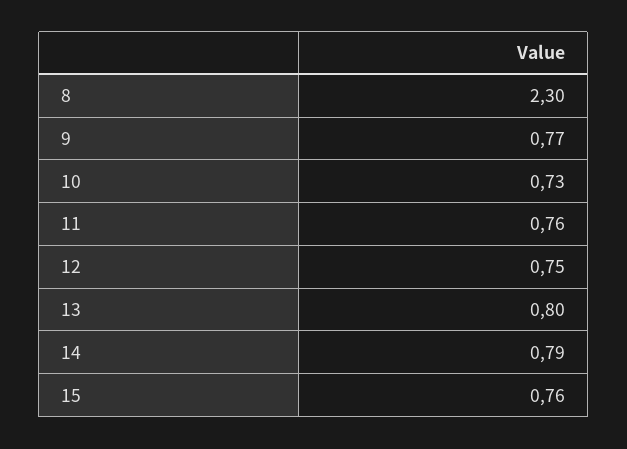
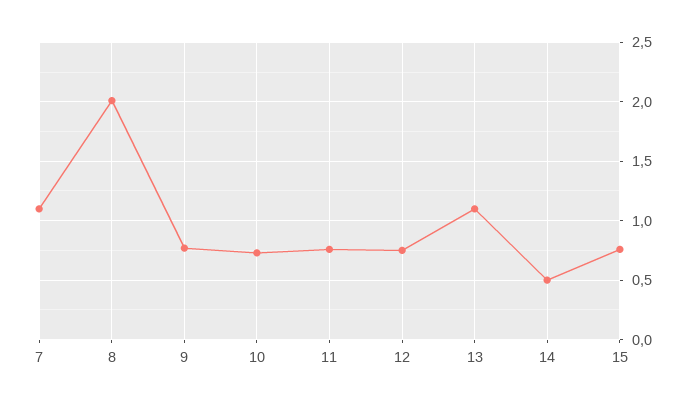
8: 2.3 -> 2
13: 0.8 -> 1.1
14: 0.79 -> 0.5
7: none -> 1.1

